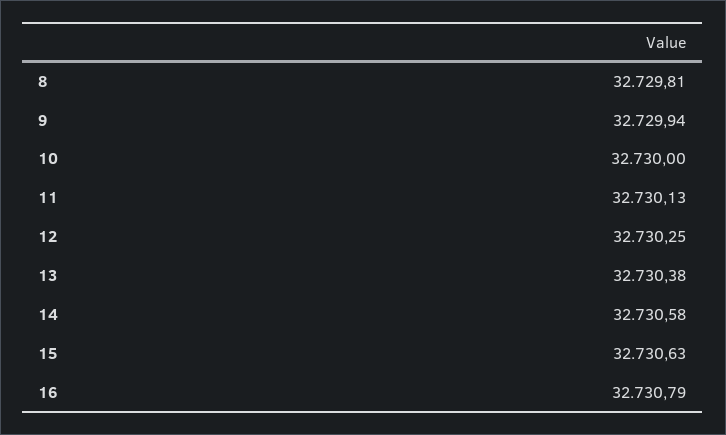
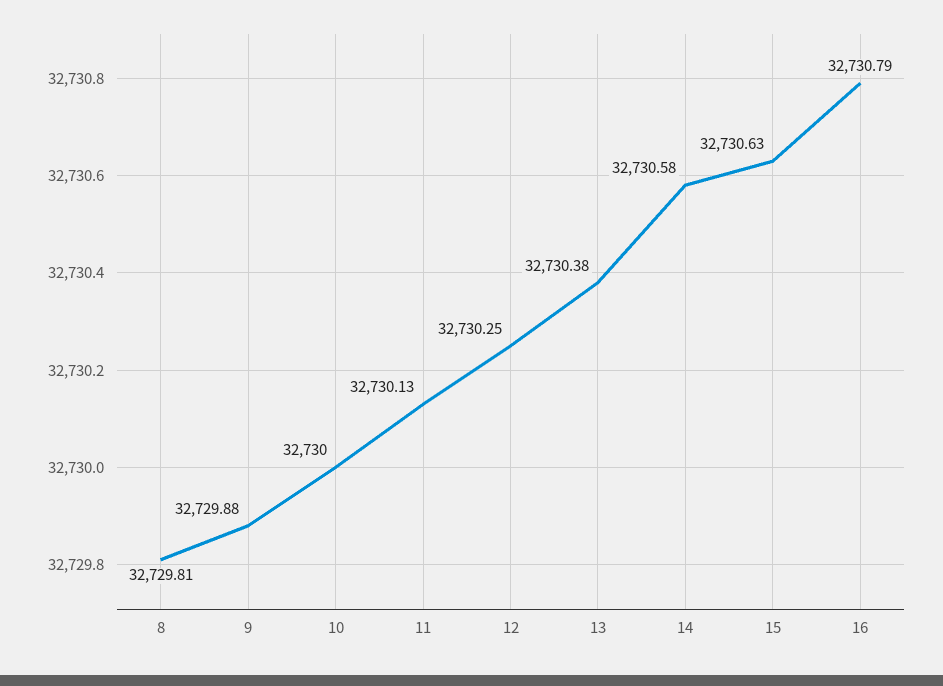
9: 32729.94 -> 32729.88

